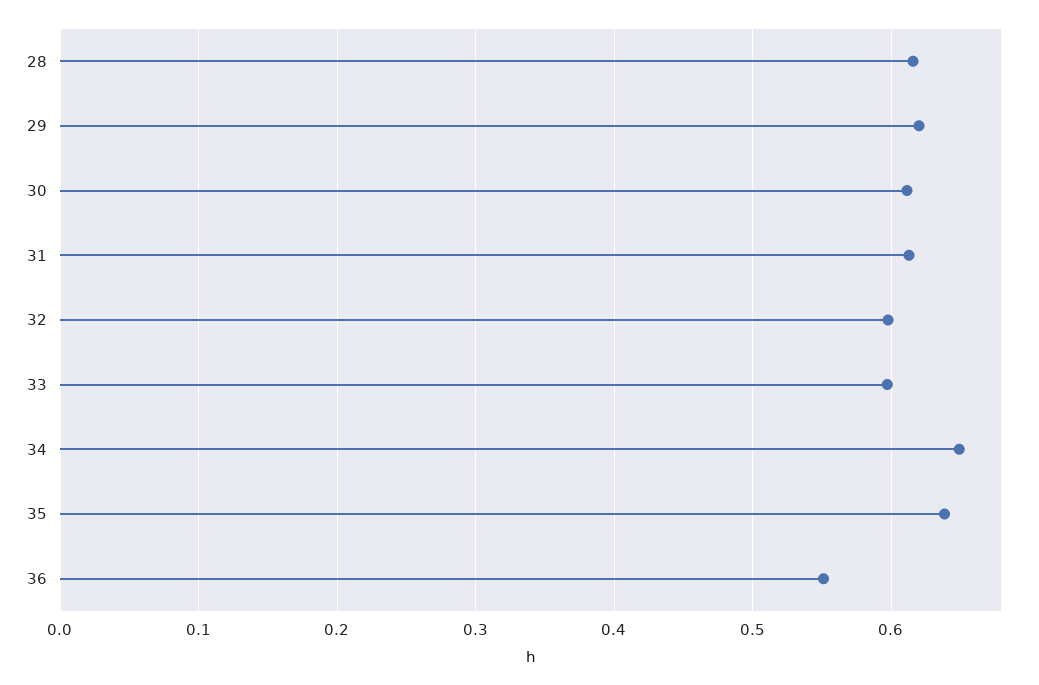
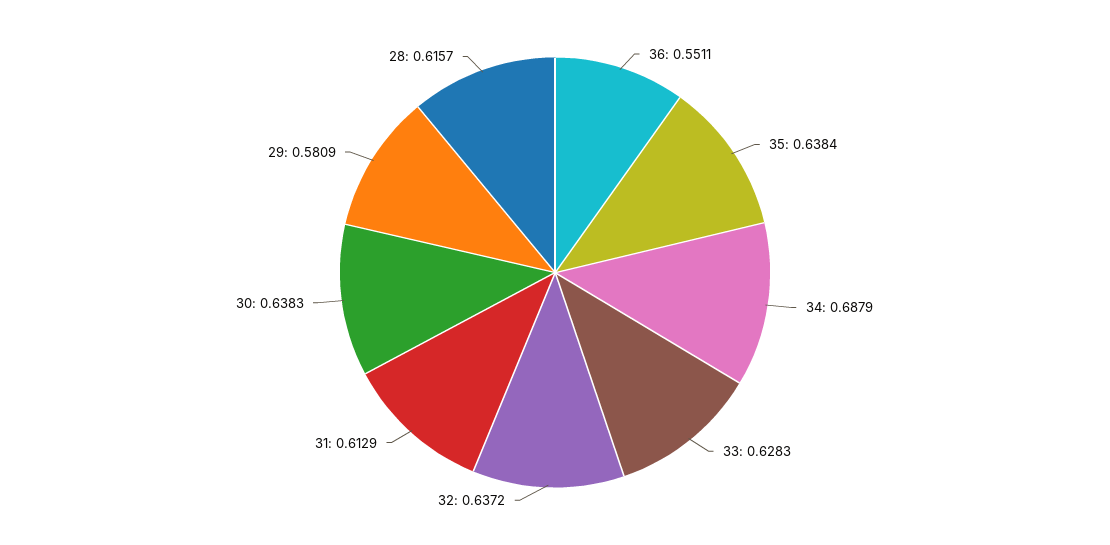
29: 0.62 -> 0.5809
30: 0.61 -> 0.6383
32: 0.6 -> 0.6372
33: 0.6 -> 0.6283
34: 0.65 -> 0.6879

